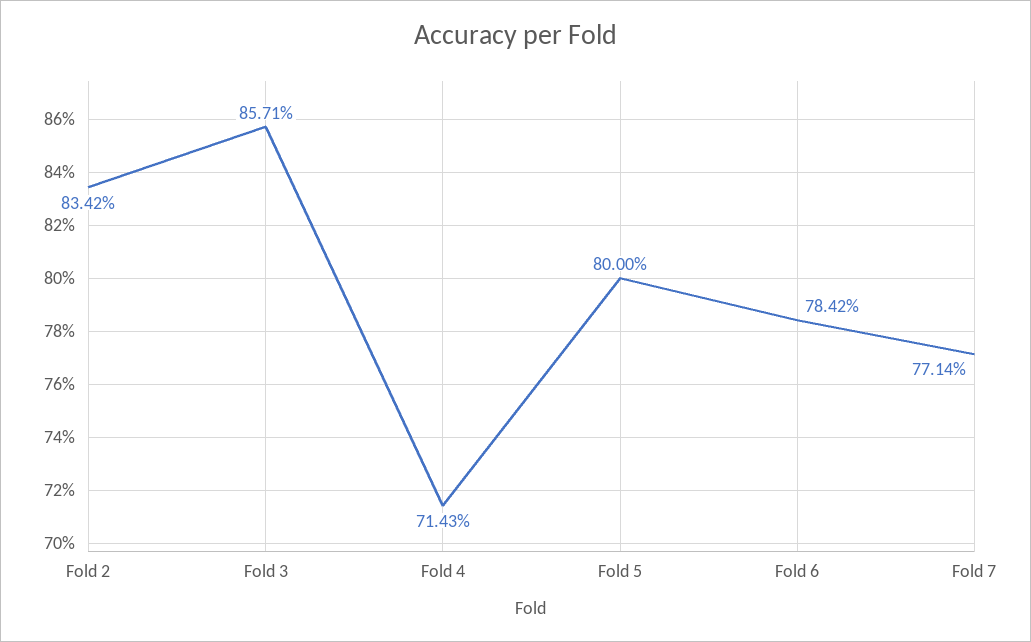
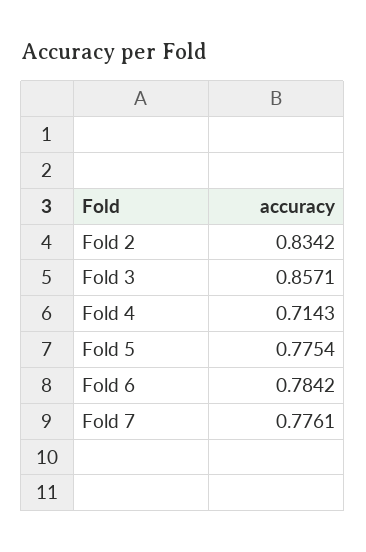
Fold 5: 0.8 -> 0.7754
Fold 7: 0.7714 -> 0.7761

